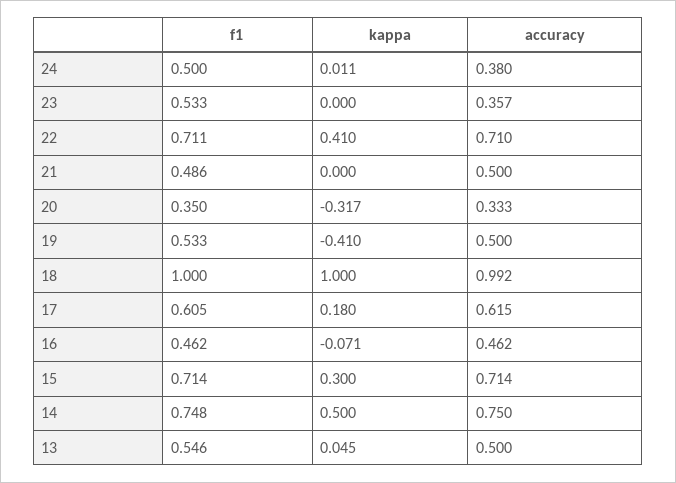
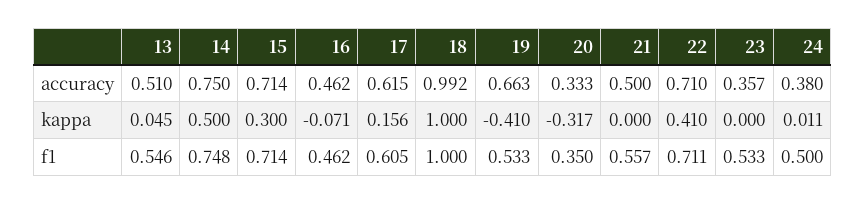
f1, 21: 0.486 -> 0.557
accuracy, 19: 0.5 -> 0.663
kappa, 17: 0.18 -> 0.156
accuracy, 13: 0.5 -> 0.51

